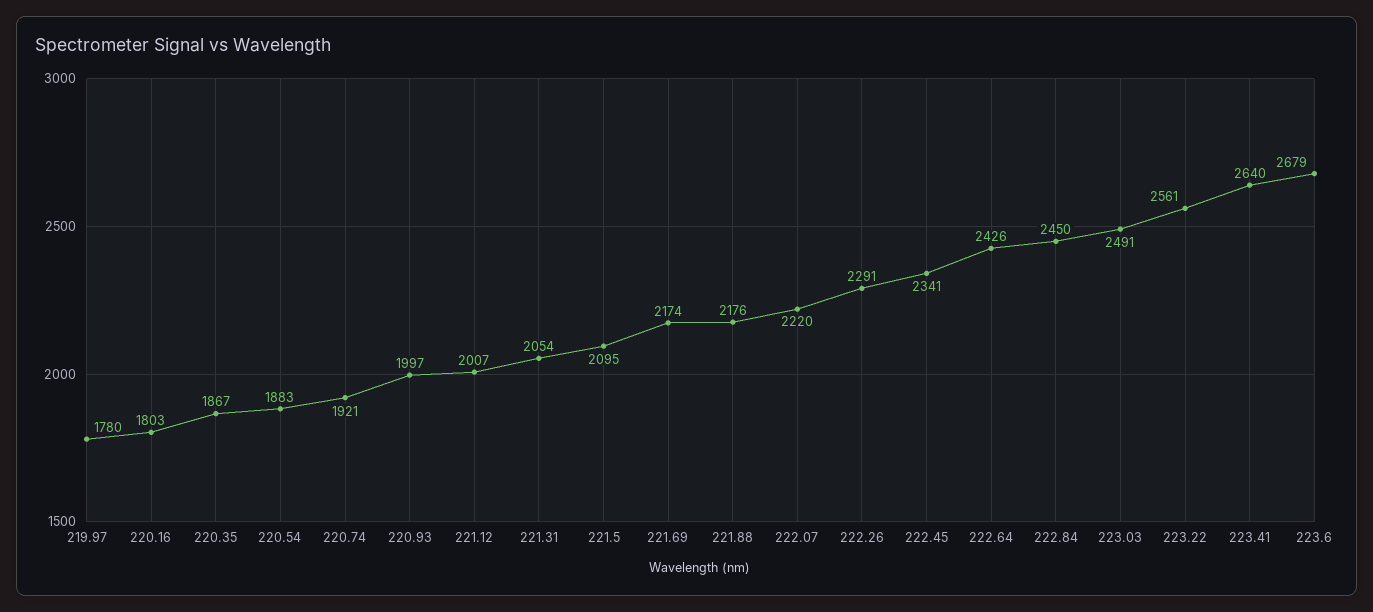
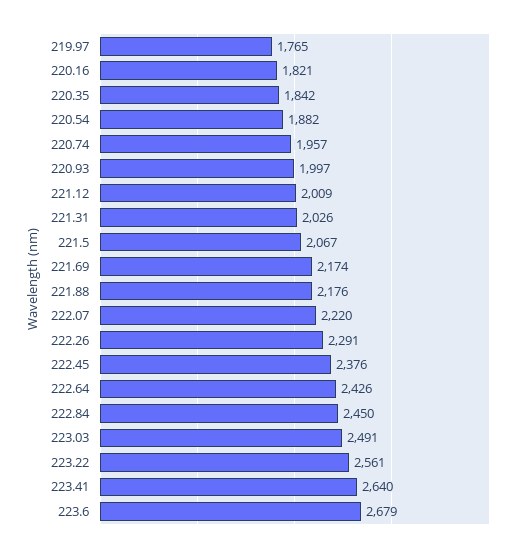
219.97: 1780 -> 1765
220.16: 1803 -> 1821
220.35: 1867 -> 1842
220.54: 1883 -> 1882
220.74: 1921 -> 1957
221.12: 2007 -> 2009
221.31: 2054 -> 2026
221.5: 2095 -> 2067
222.45: 2341 -> 2376

